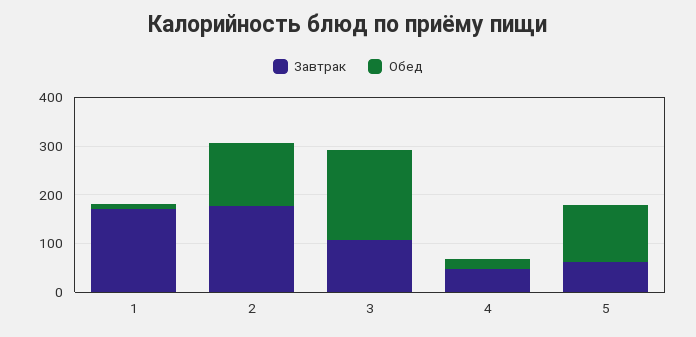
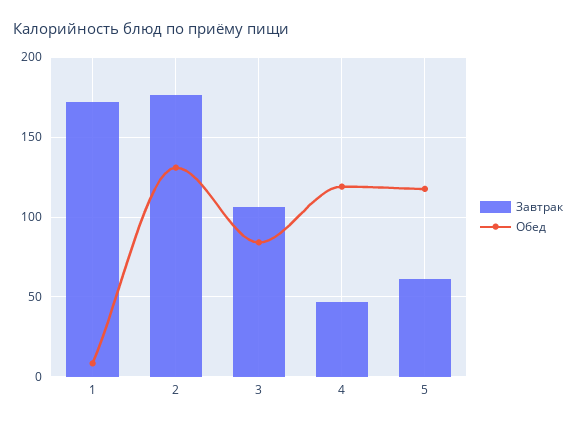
Обед, 3: 180 -> 85
Обед, 4: 20 -> 120

